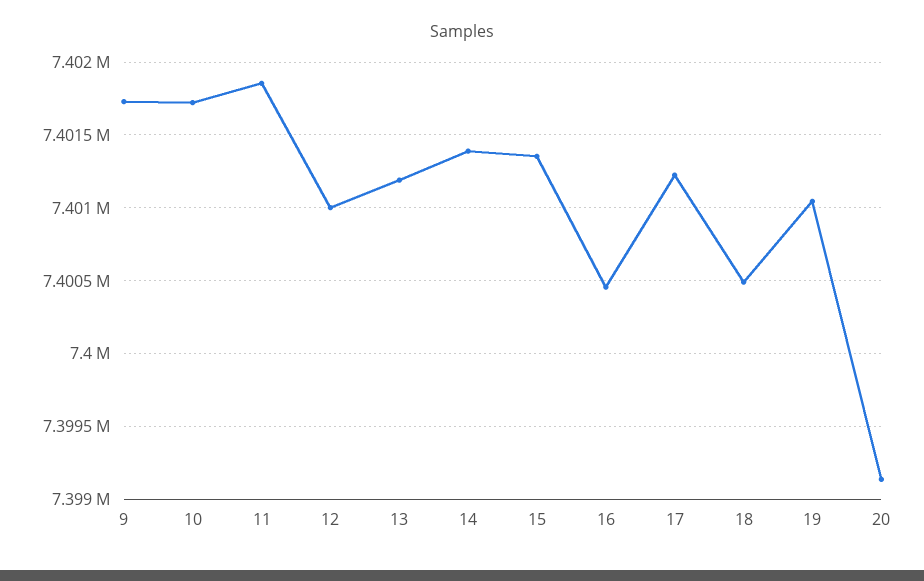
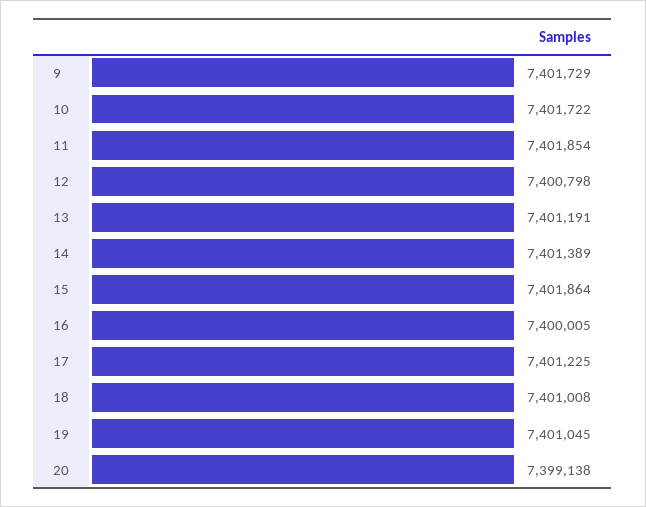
12: 7401000 -> 7400798
15: 7401350 -> 7401864
16: 7400450 -> 7400005
18: 7400500 -> 7401008

